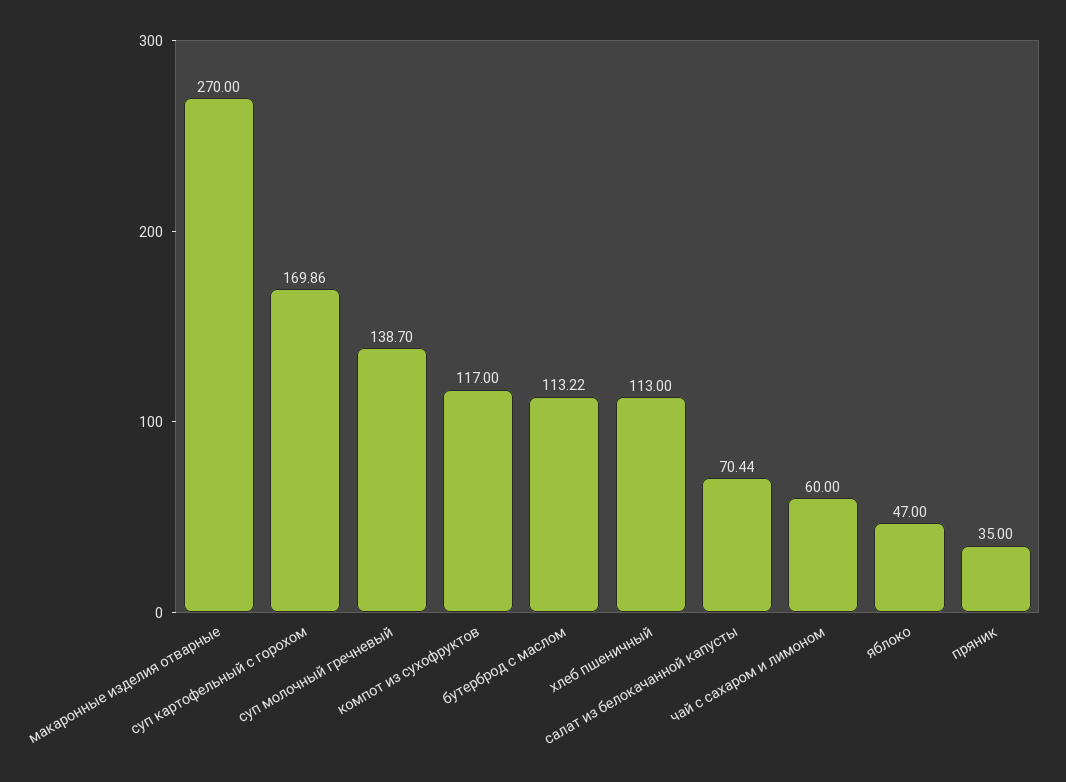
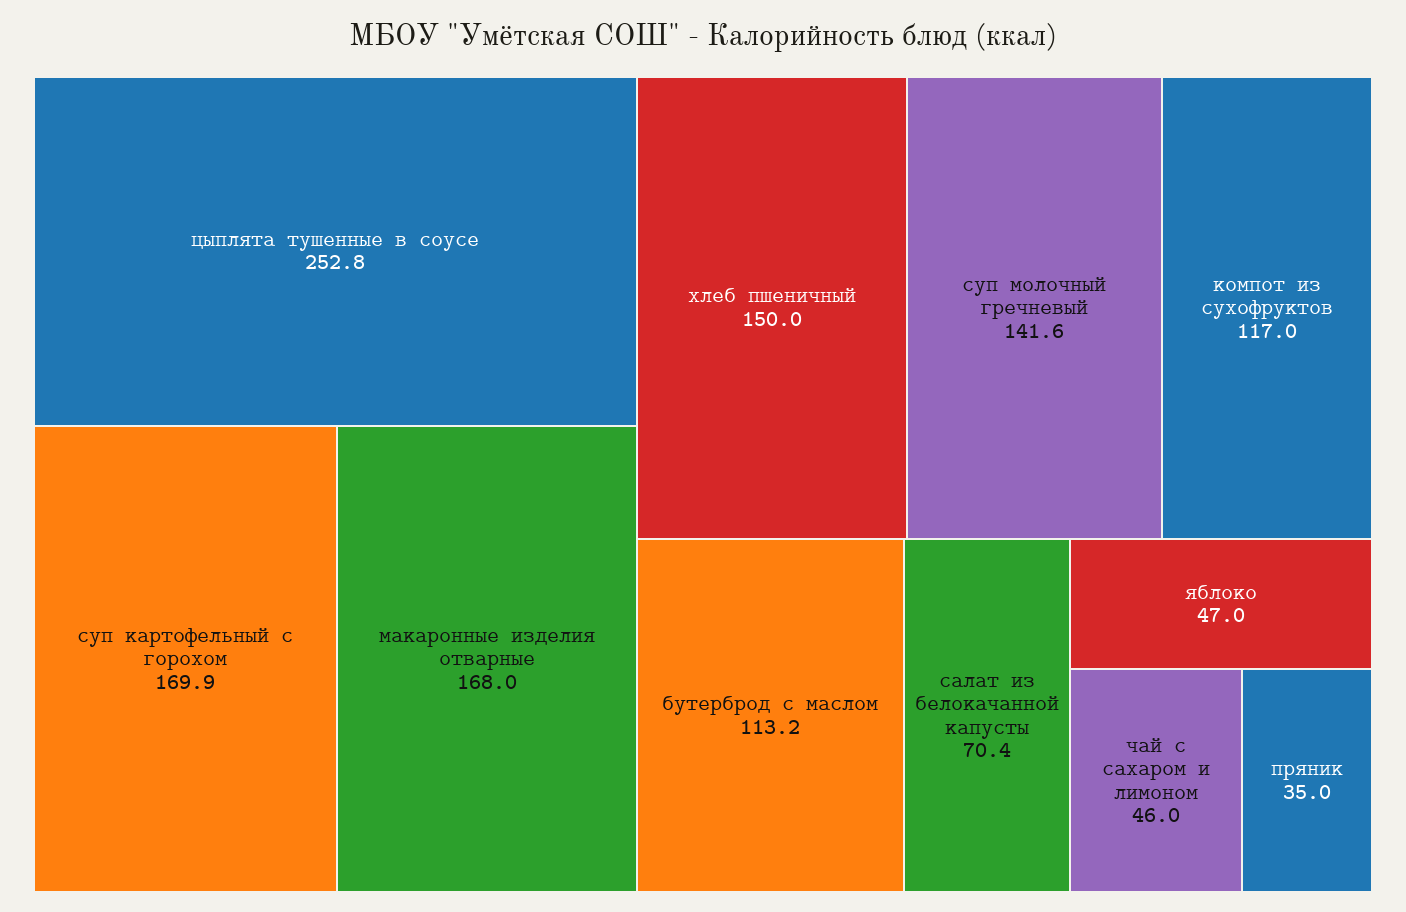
макаронные изделия отварные: 270 -> 168
суп молочный гречневый: 138.7 -> 141.6
хлеб пшеничный: 113 -> 150
чай с сахаром и лимоном: 60 -> 46
цыплята тушенные в соусе: none -> 252.8

